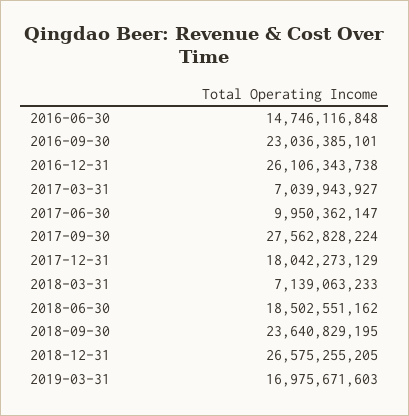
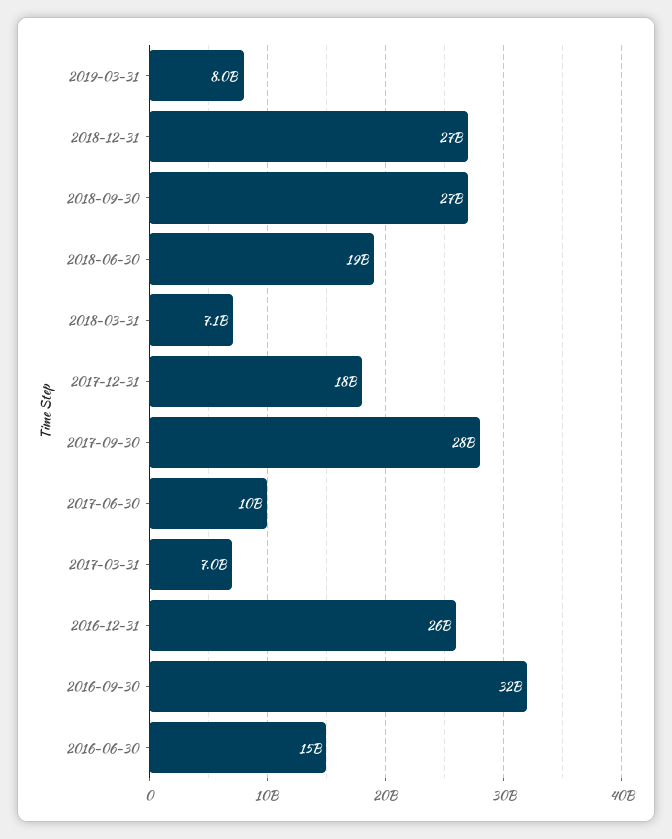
2016-09-30: 23036385101 -> 32000000000
2018-09-30: 23640829195 -> 27000000000
2019-03-31: 16975671603 -> 8000000000

